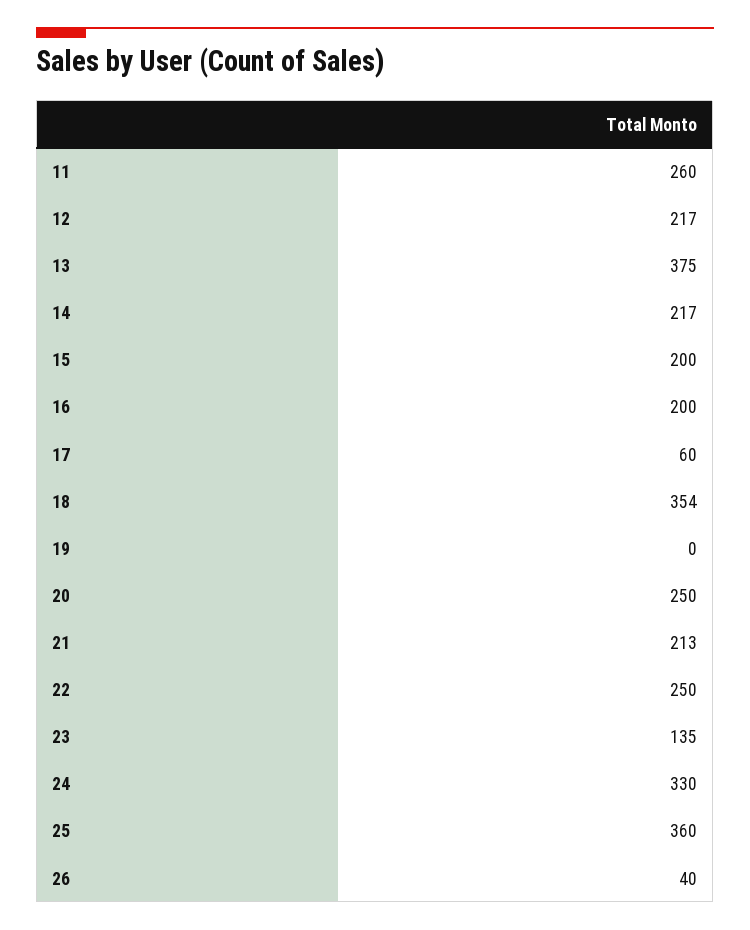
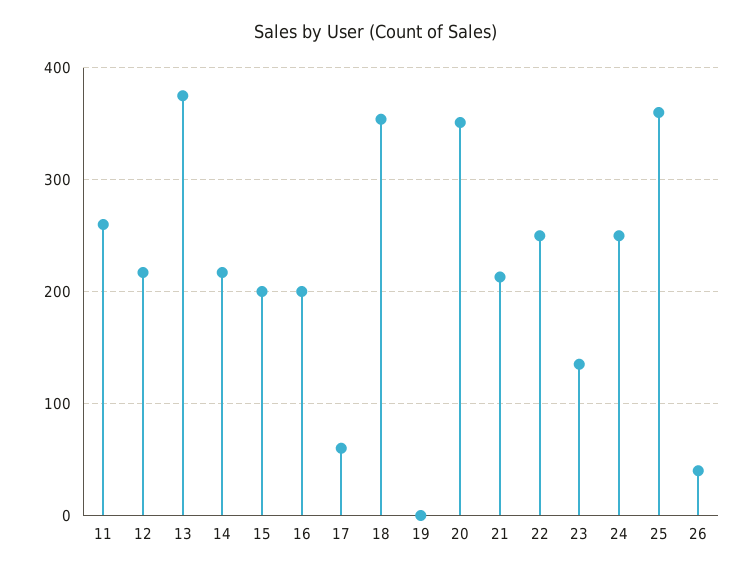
20: 250 -> 350
24: 330 -> 250

